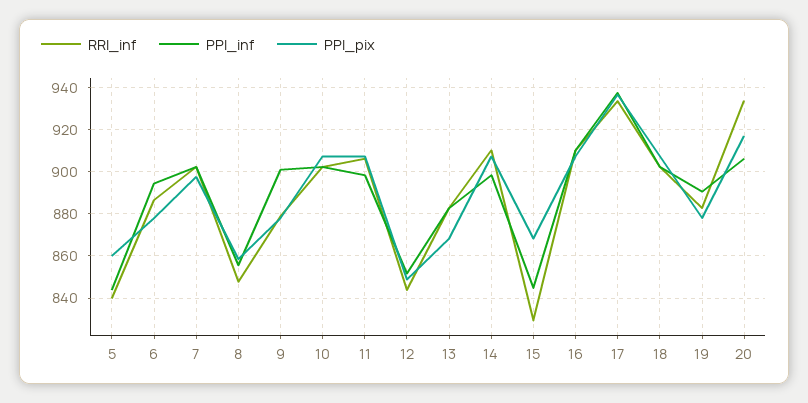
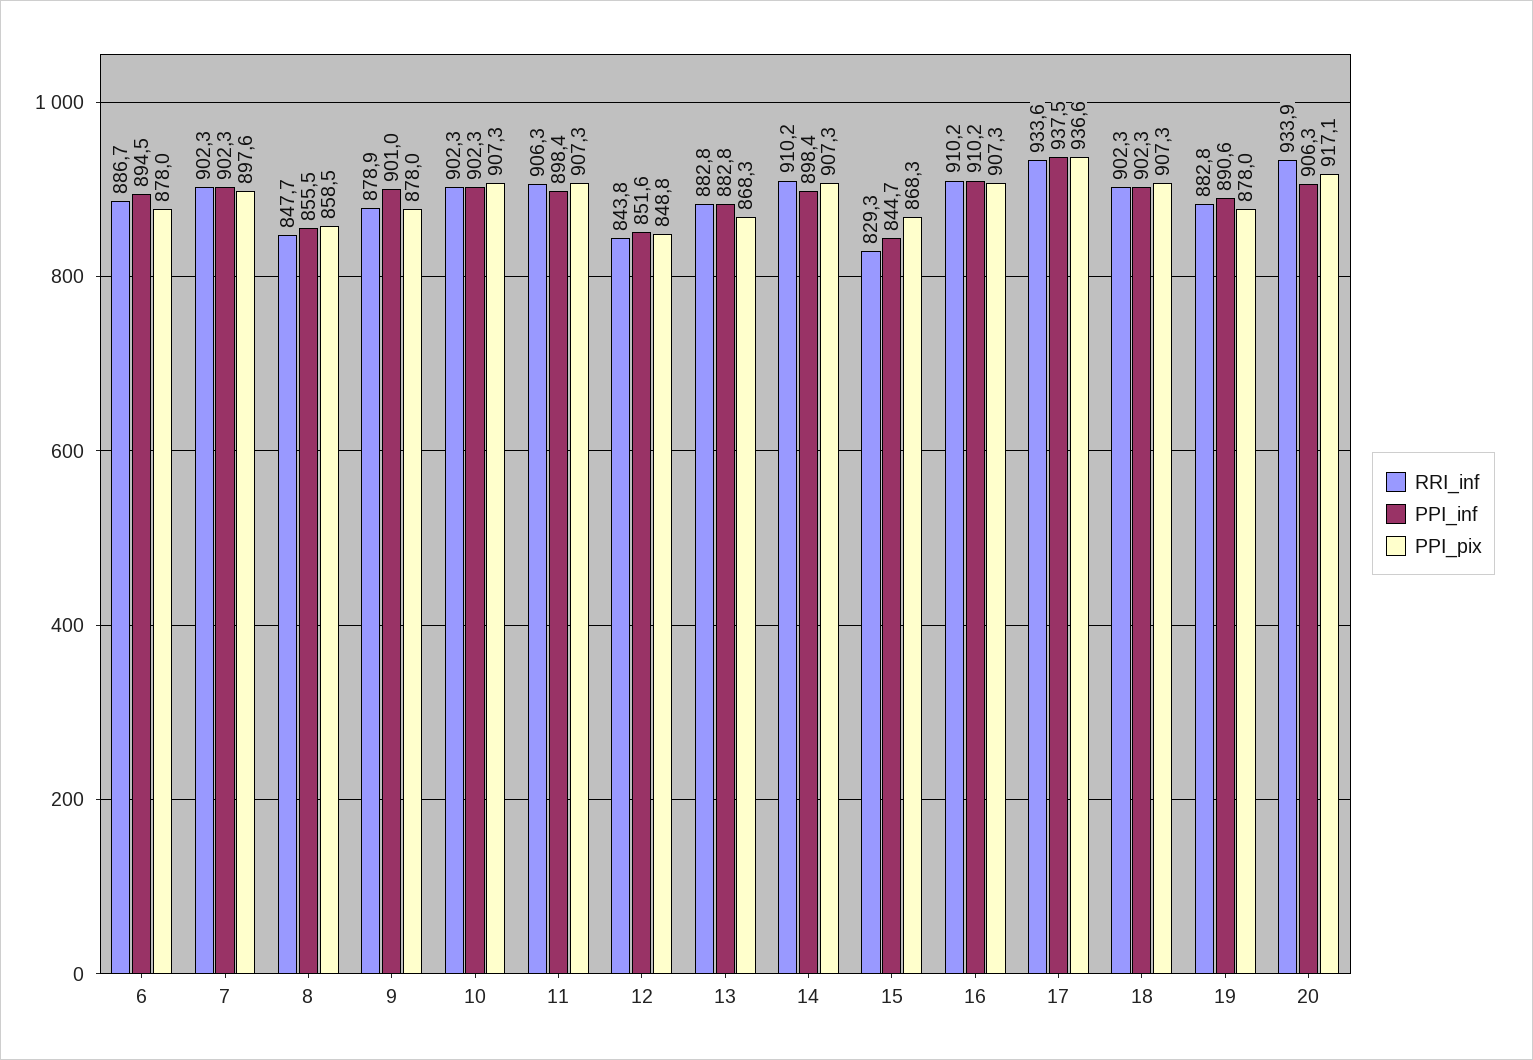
RRI_inf, 5: 840 -> none
PPI_inf, 5: 845 -> none
PPI_pix, 5: 860 -> none

